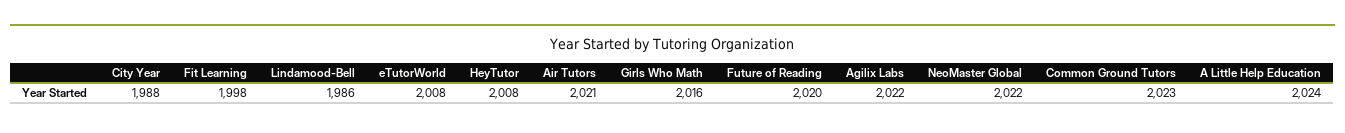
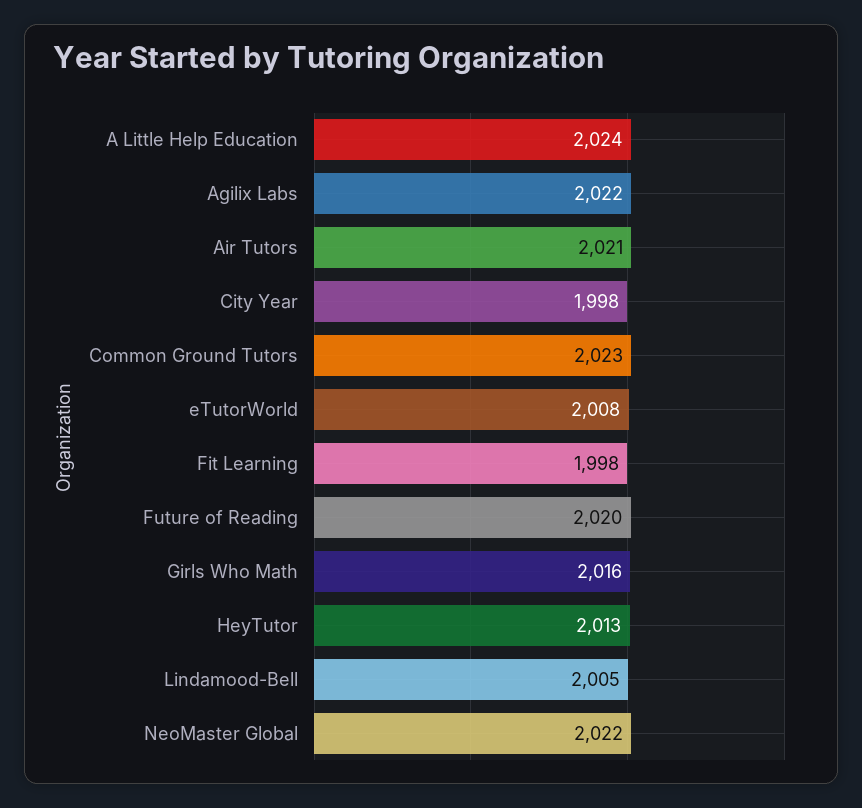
City Year: 1988 -> 1998
Lindamood-Bell: 1986 -> 2005
HeyTutor: 2008 -> 2013

